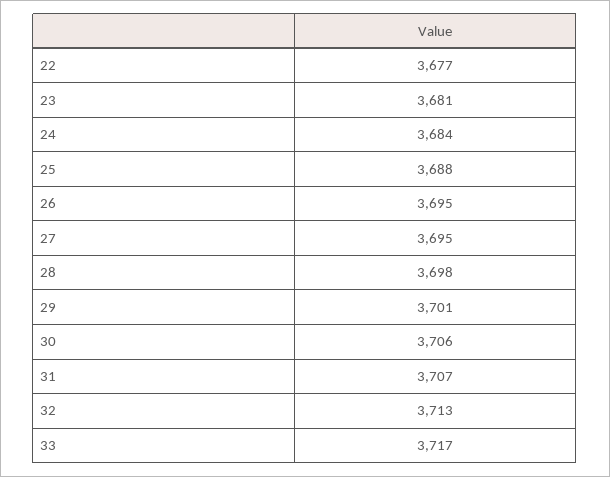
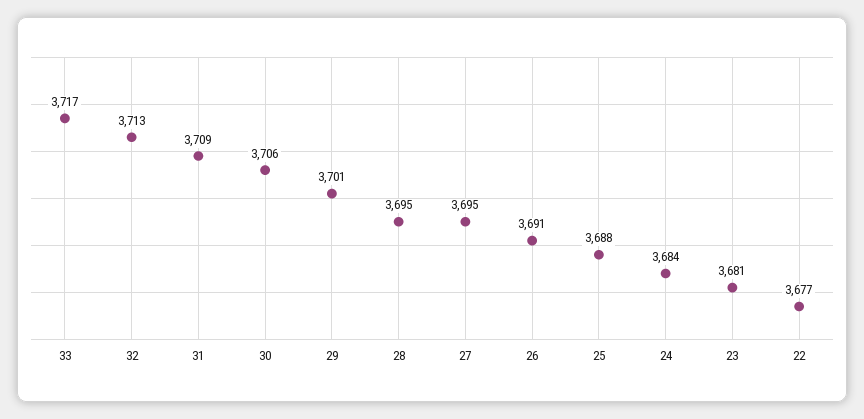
26: 3695 -> 3691
28: 3698 -> 3695
31: 3707 -> 3709

